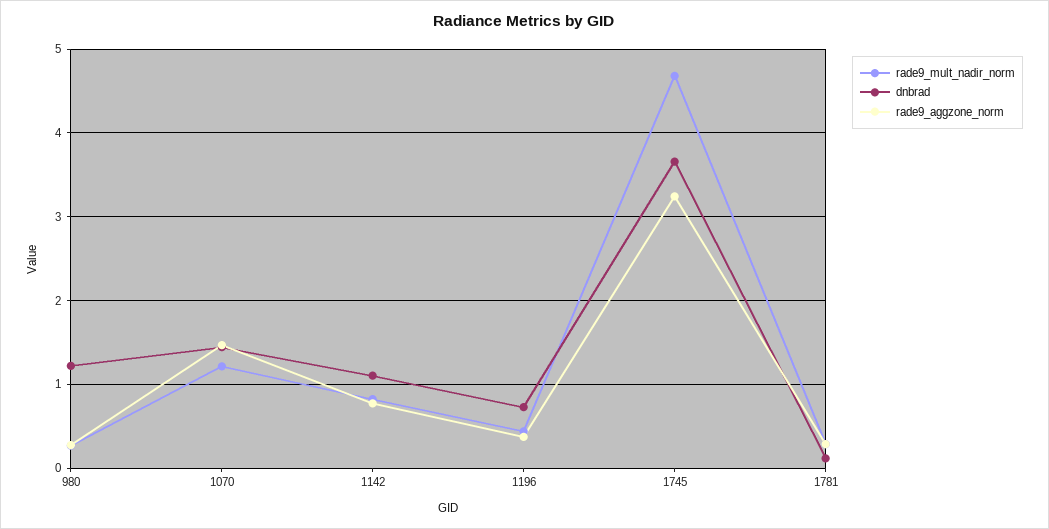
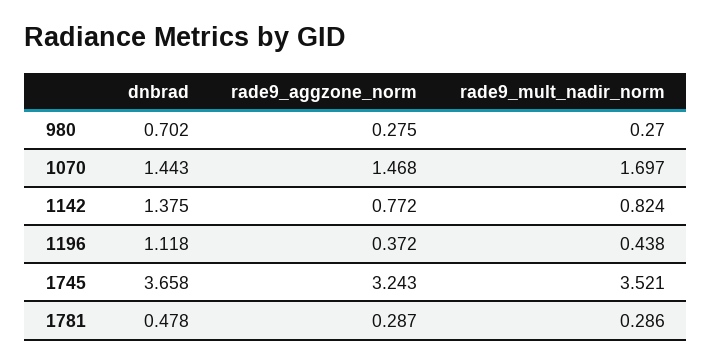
dnbrad, 980: 1.2 -> 0.702
rade9_mult_nadir_norm, 1070: 1.2 -> 1.697
dnbrad, 1142: 1.1 -> 1.375
dnbrad, 1196: 0.7 -> 1.118
rade9_mult_nadir_norm, 1745: 4.7 -> 3.521
dnbrad, 1781: 0.1 -> 0.478

